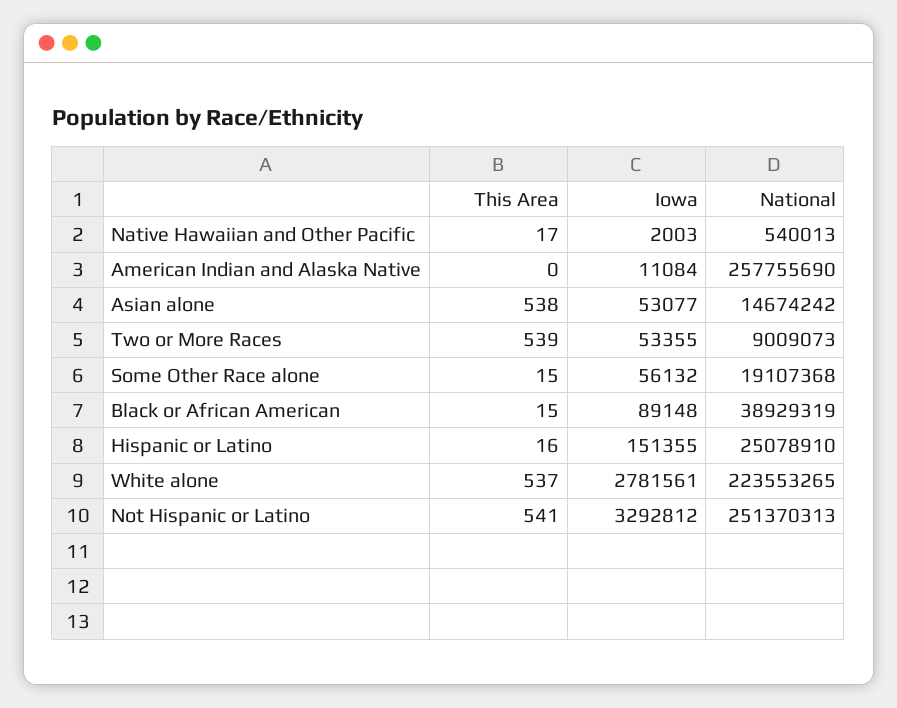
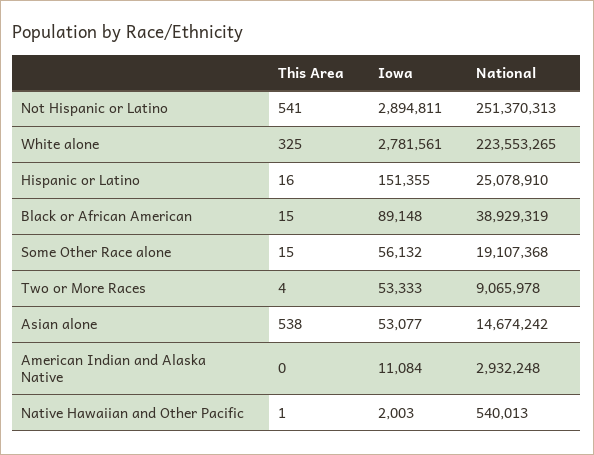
This Area, Native Hawaiian and Other Pacific: 17 -> 1
National, American Indian and Alaska Native: 257755690 -> 2932248
This Area, Two or More Races: 539 -> 4
Iowa, Two or More Races: 53355 -> 53333
National, Two or More Races: 9009073 -> 9065978
This Area, White alone: 537 -> 325
Iowa, Not Hispanic or Latino: 3292812 -> 2894811

